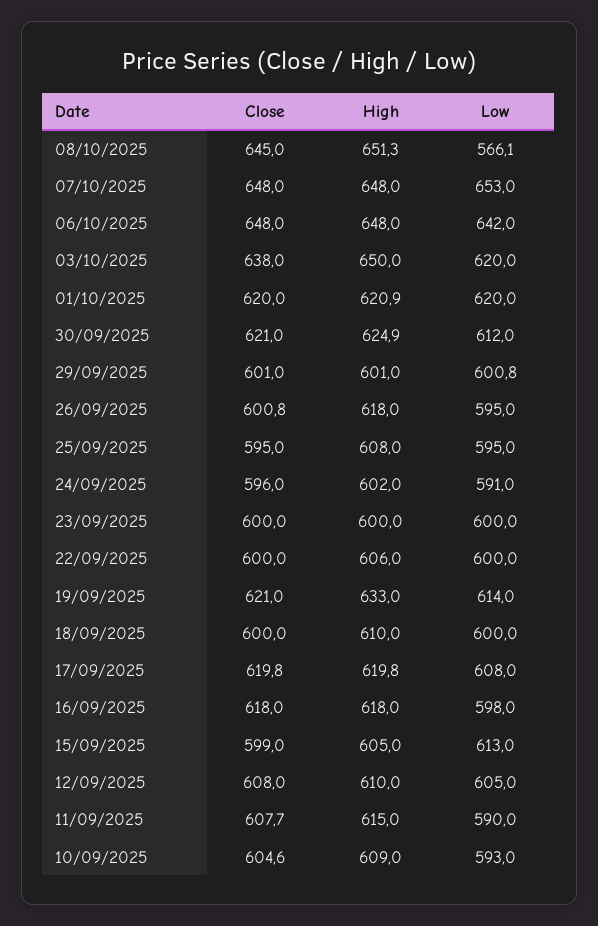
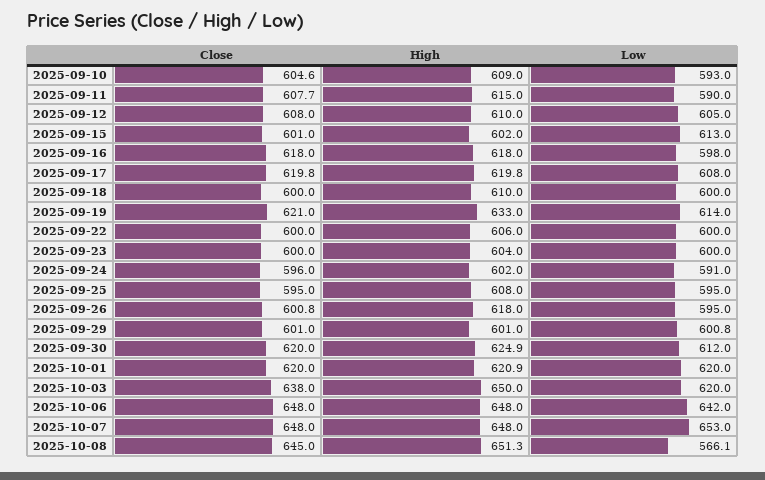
Close, 30/09/2025: 621 -> 620
High, 23/09/2025: 600 -> 604
Close, 15/09/2025: 599 -> 601
High, 15/09/2025: 605 -> 602

